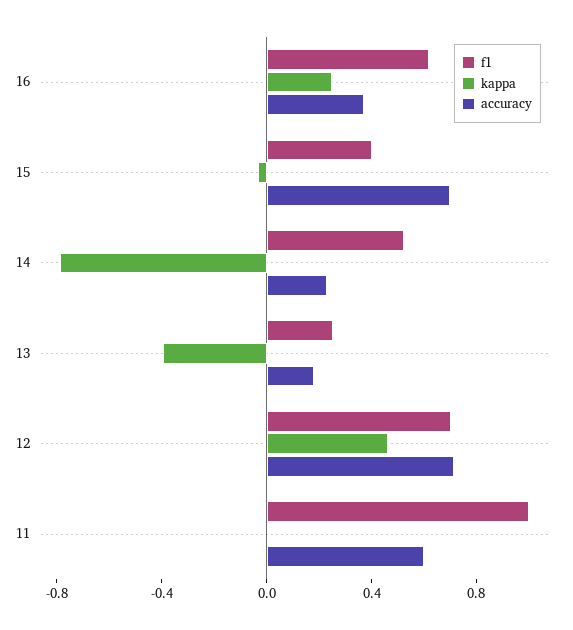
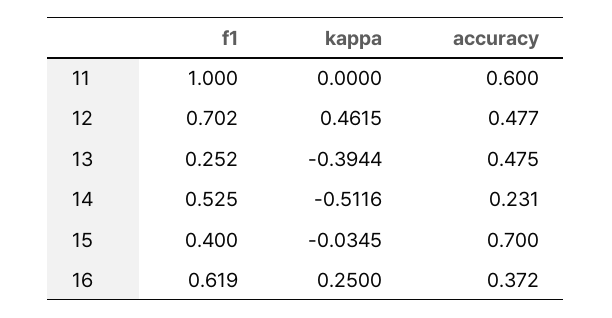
kappa, 14: -0.8 -> -0.5116
accuracy, 13: 0.2 -> 0.475
accuracy, 12: 0.7 -> 0.477

